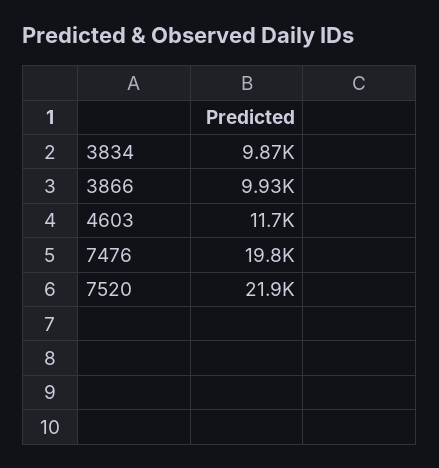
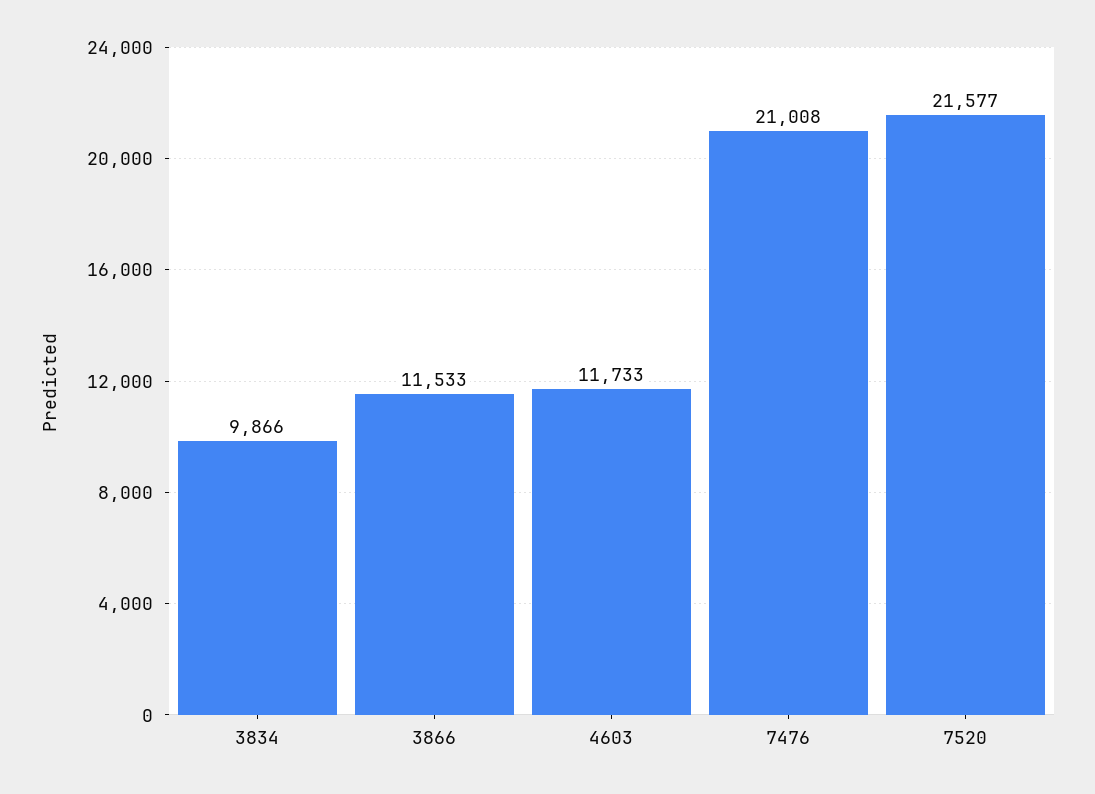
3866: 9930 -> 11533
7476: 19800 -> 21008
7520: 21900 -> 21577

